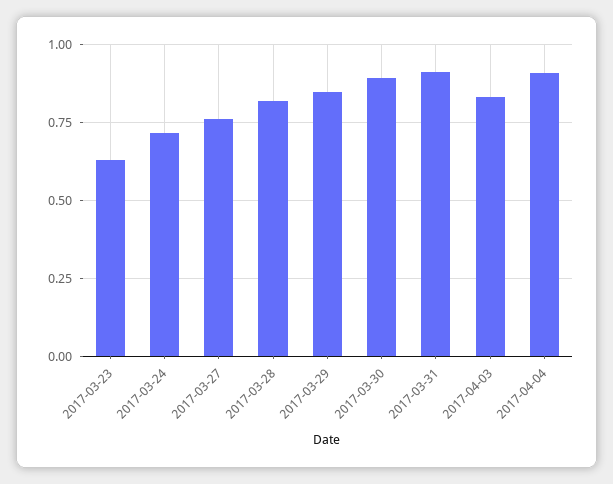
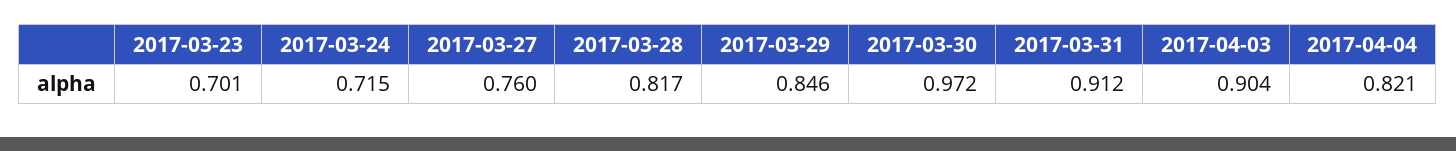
2017-03-23: 0.625 -> 0.701
2017-03-30: 0.9 -> 0.972
2017-04-03: 0.825 -> 0.904
2017-04-04: 0.9 -> 0.821

